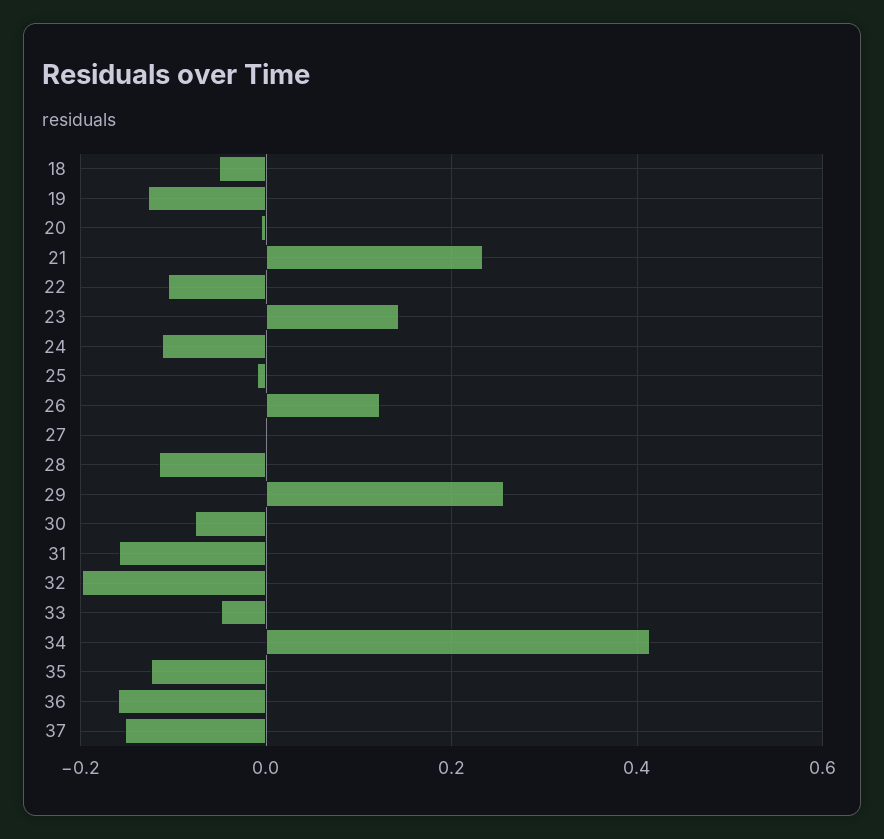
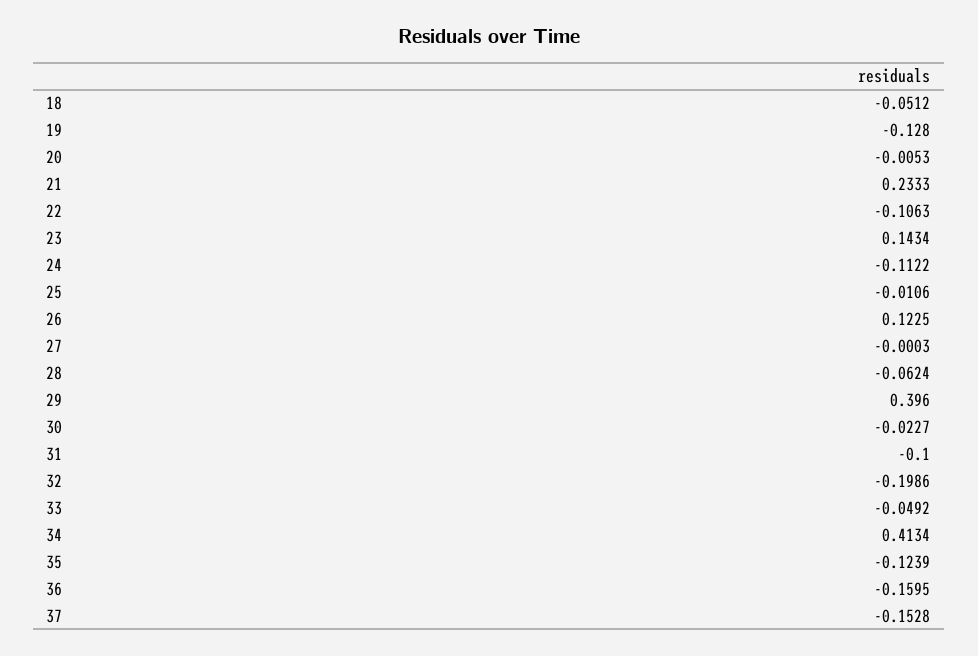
28: -0.12 -> -0.0624
29: 0.26 -> 0.396
30: -0.08 -> -0.0227
31: -0.16 -> -0.1

